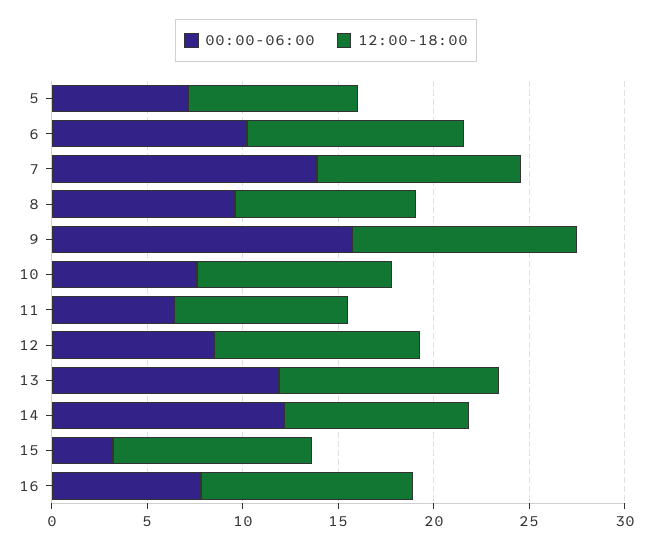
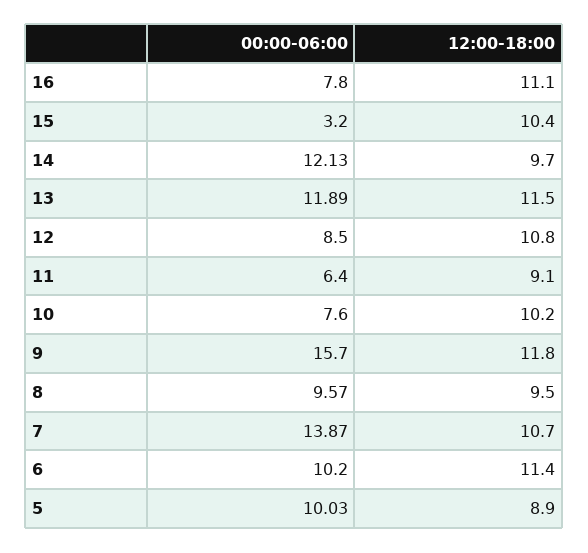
00:00-06:00, 5: 7 -> 10.03

